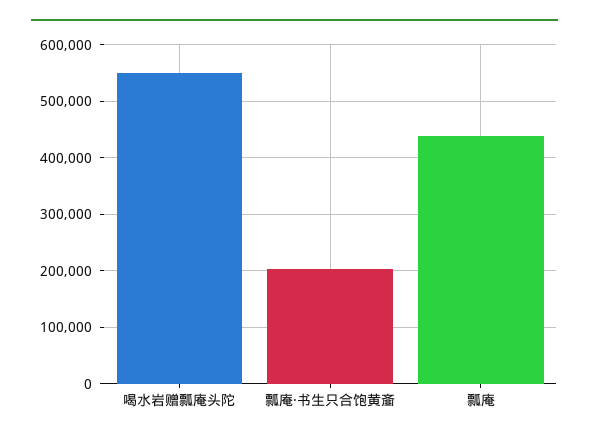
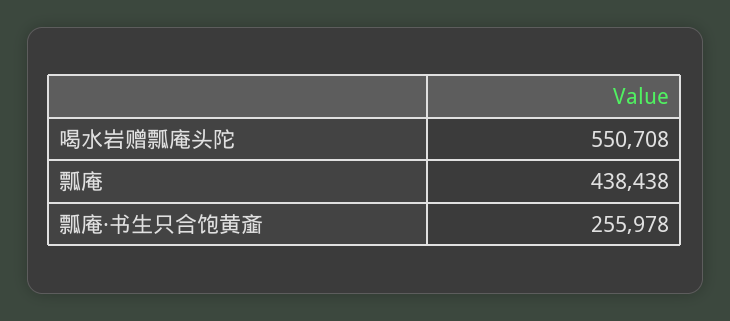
瓢庵·书生只合饱黄齑: 200000 -> 255978

